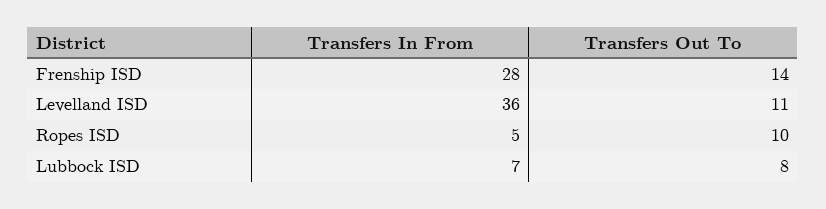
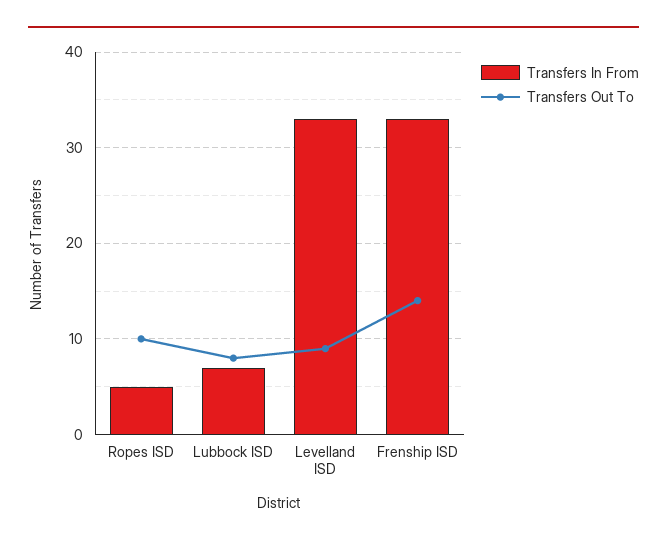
Transfers In From, Frenship ISD: 28 -> 33
Transfers In From, Levelland ISD: 36 -> 33
Transfers Out To, Levelland ISD: 11 -> 9

